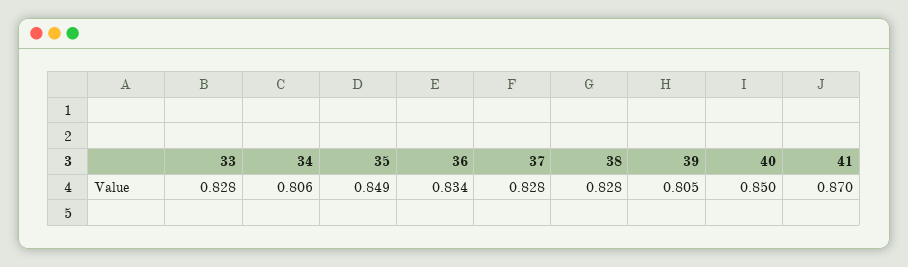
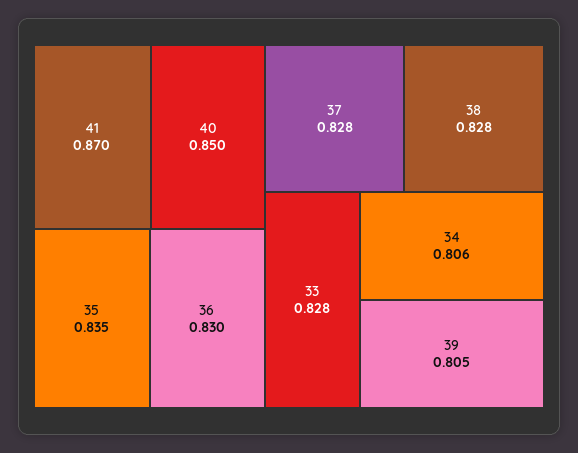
35: 0.849 -> 0.835
36: 0.834 -> 0.83

